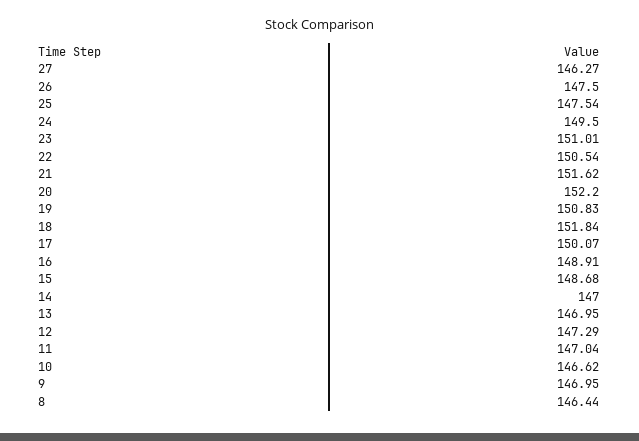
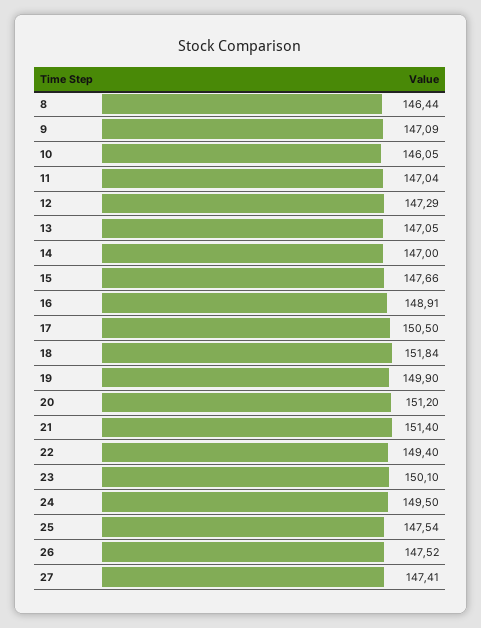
27: 146.27 -> 147.41
26: 147.5 -> 147.52
23: 151.01 -> 150.1
22: 150.54 -> 149.4
21: 151.62 -> 151.4
20: 152.2 -> 151.2
19: 150.83 -> 149.9
17: 150.07 -> 150.5
15: 148.68 -> 147.66
13: 146.95 -> 147.05
10: 146.62 -> 146.05
9: 146.95 -> 147.09

